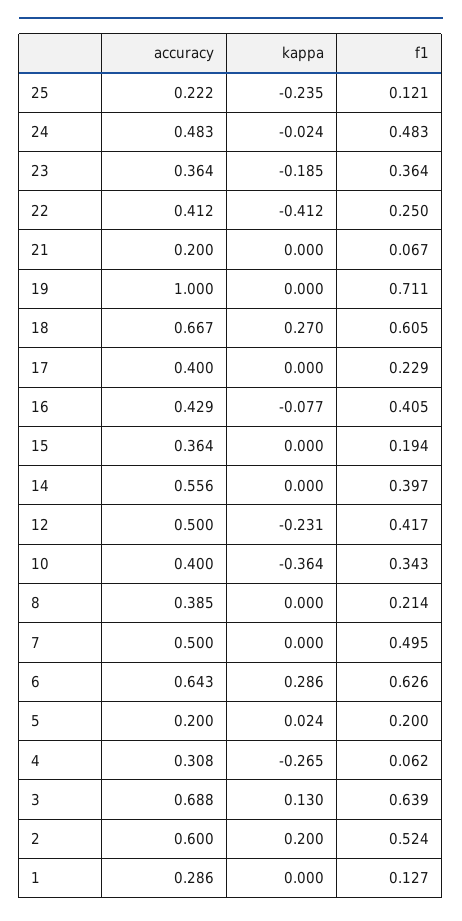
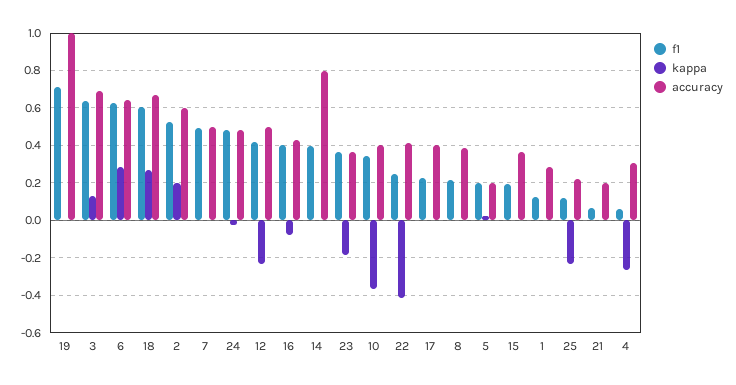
accuracy, 14: 0.556 -> 0.8

